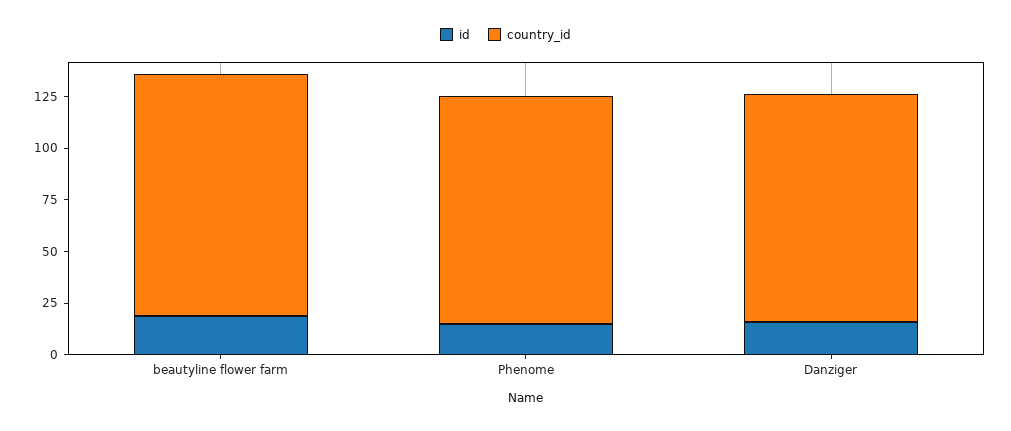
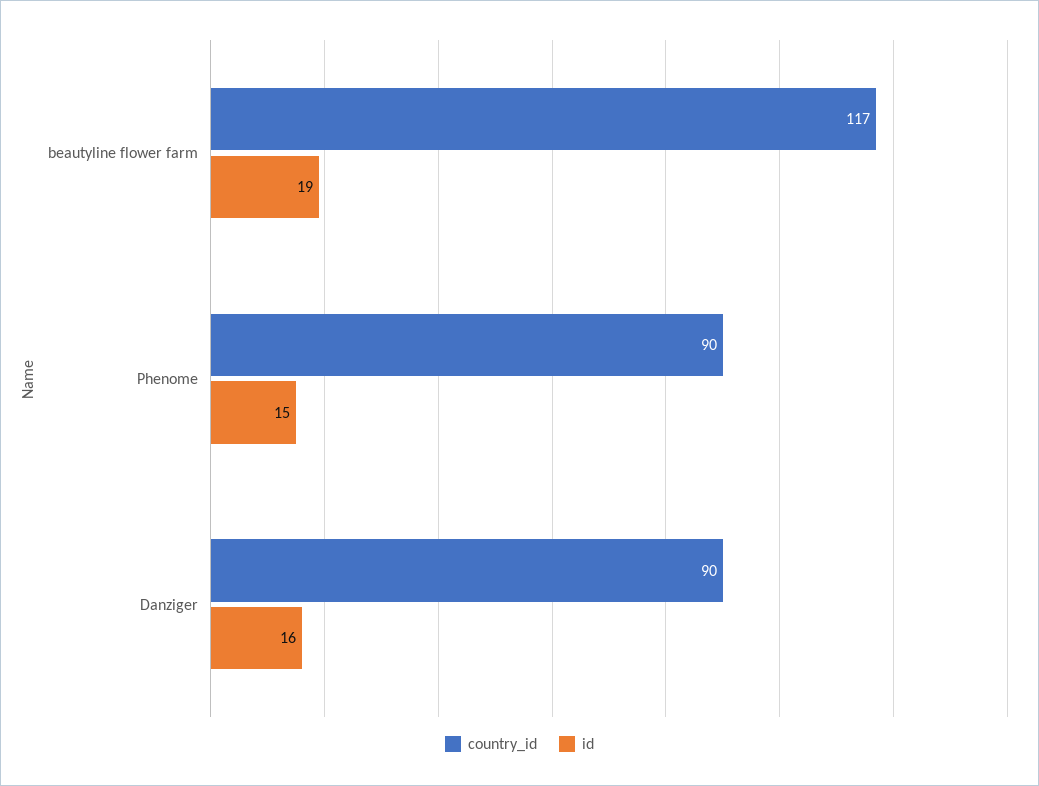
country_id, Phenome: 110 -> 90
country_id, Danziger: 110 -> 90

